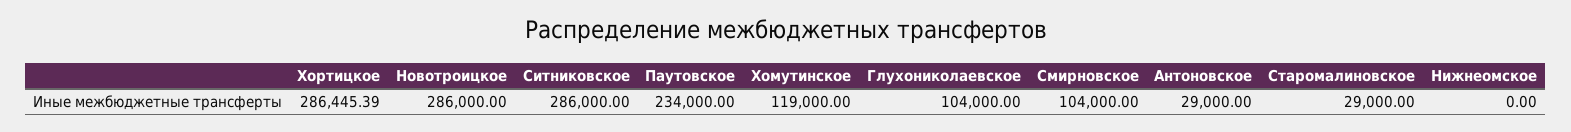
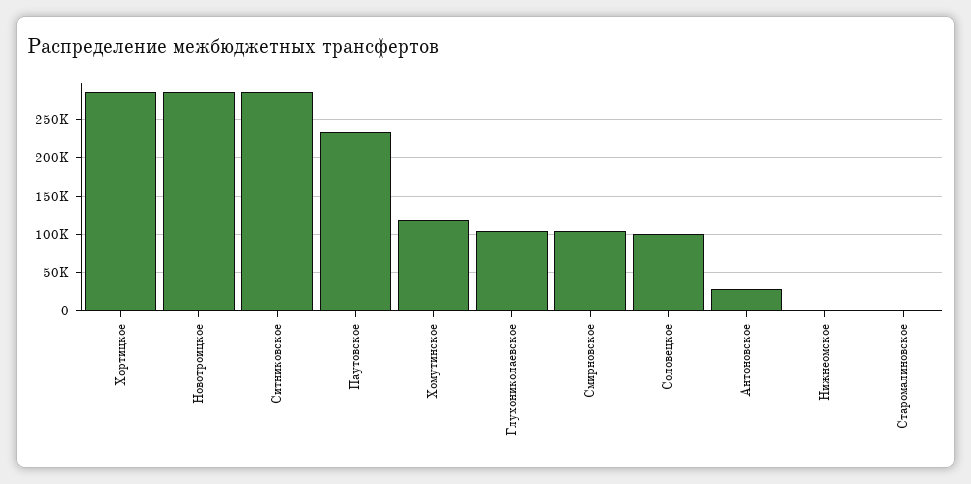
Старомалиновское: 29000 -> 0
Соловецкое: none -> 100000

